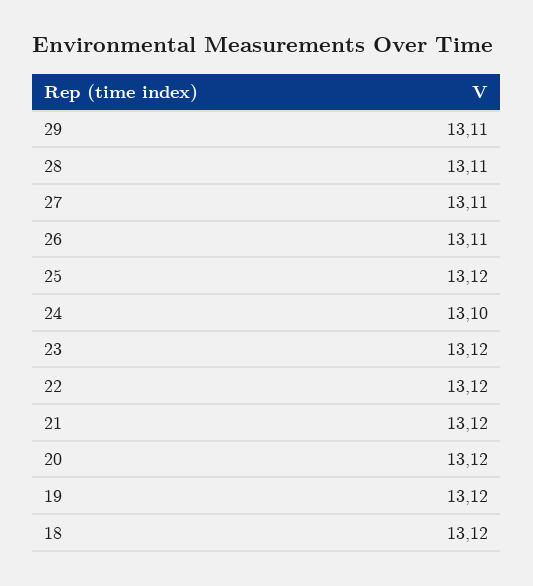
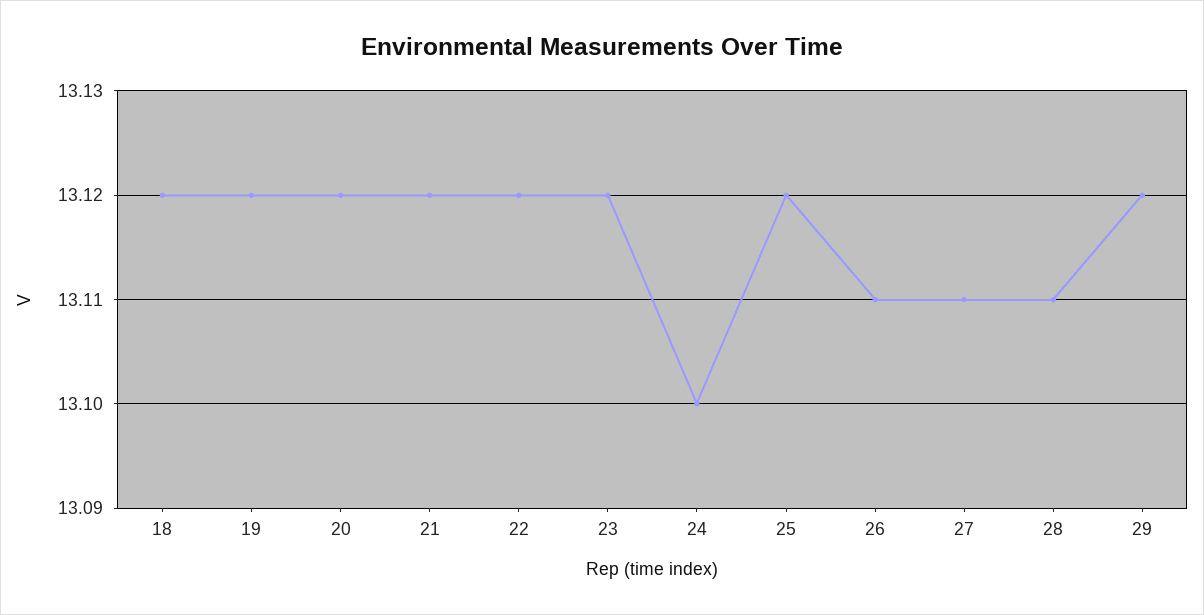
29: 13.11 -> 13.12

